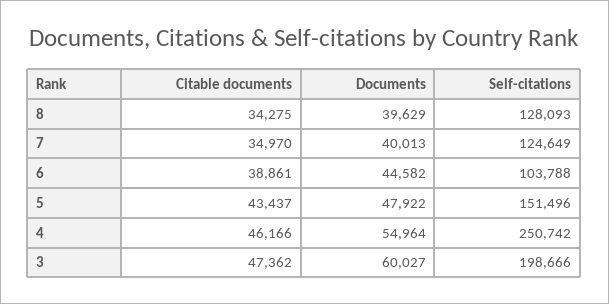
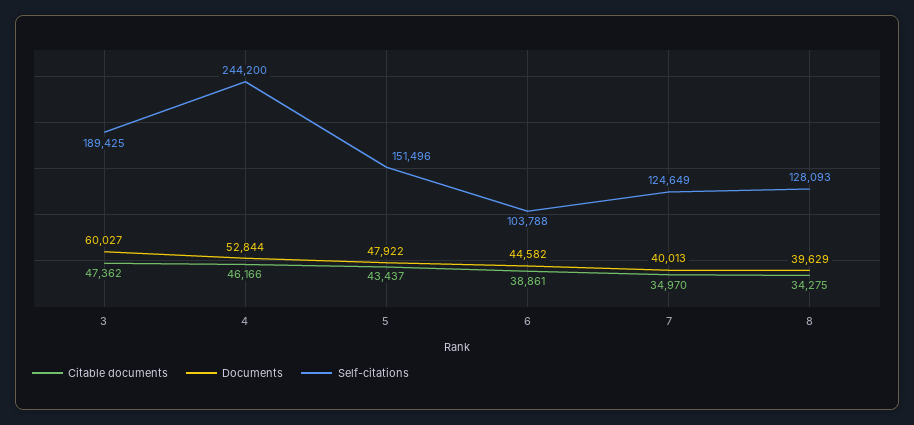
Documents, 4: 54964 -> 52844
Self-citations, 4: 250742 -> 244200
Self-citations, 3: 198666 -> 189425

